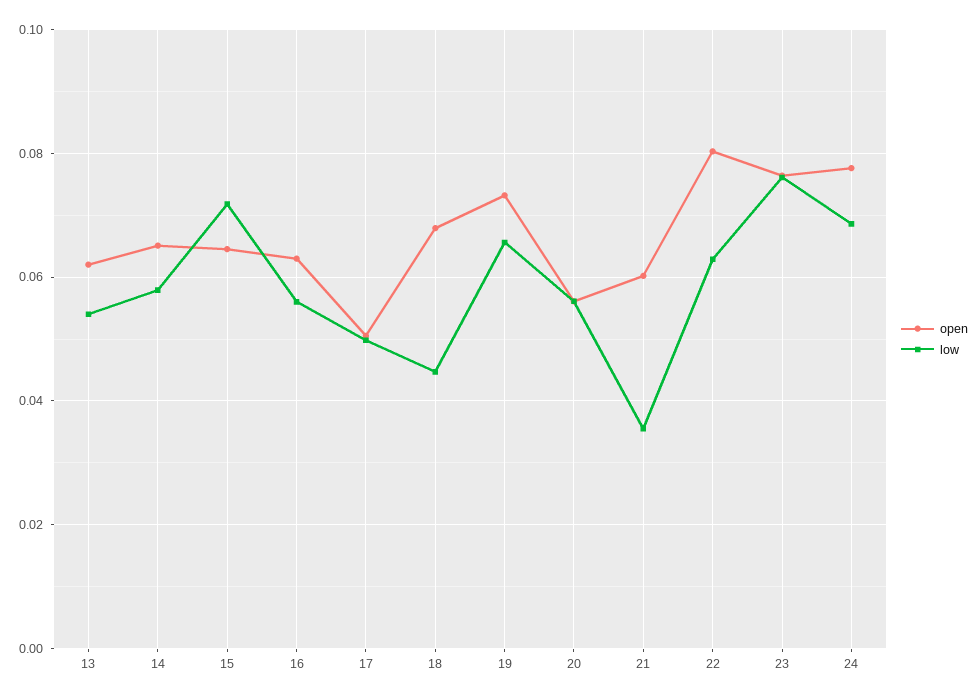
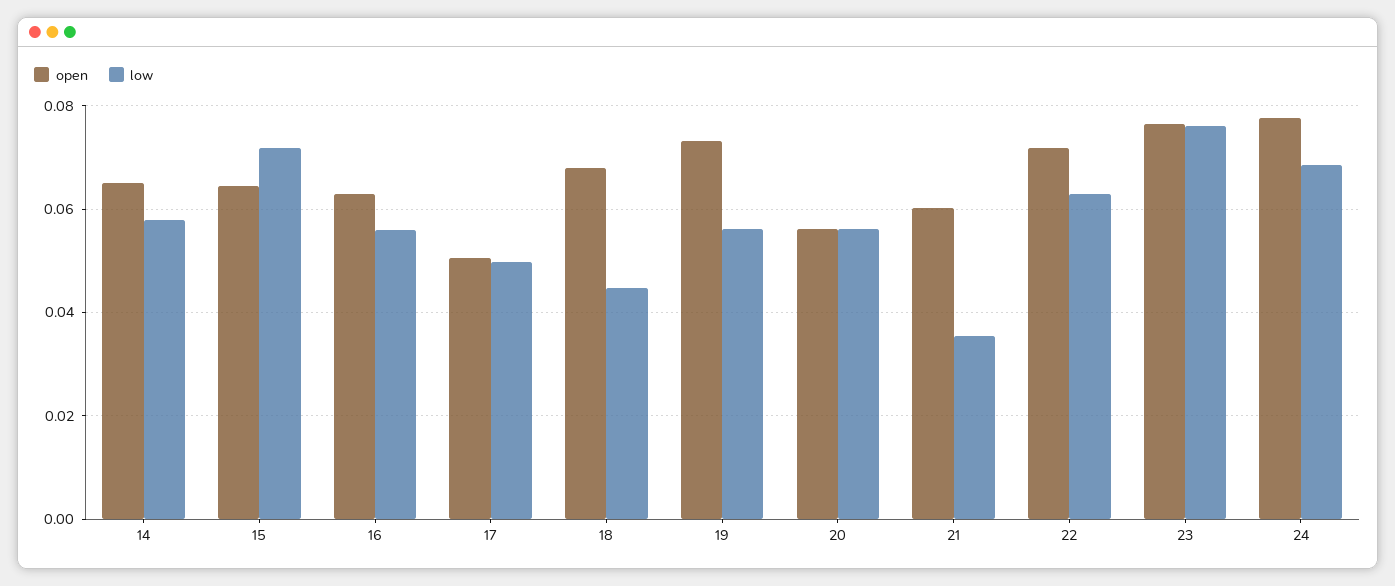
open, 13: 0.062 -> none
low, 13: 0.054 -> none
low, 19: 0.066 -> 0.056
open, 22: 0.08 -> 0.072

